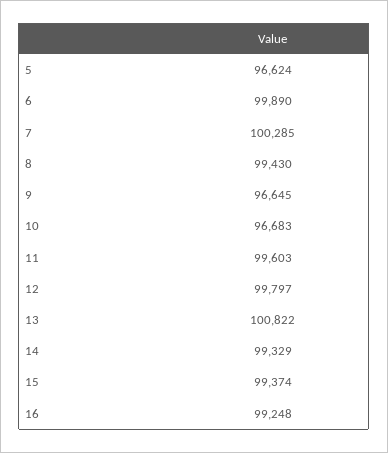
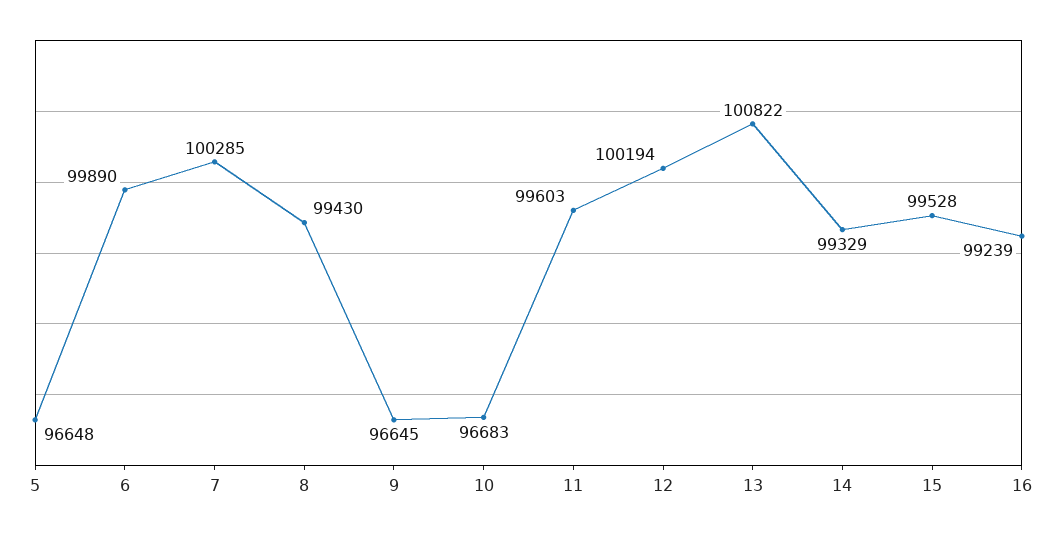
5: 96624 -> 96648
12: 99797 -> 100194
15: 99374 -> 99528
16: 99248 -> 99239

